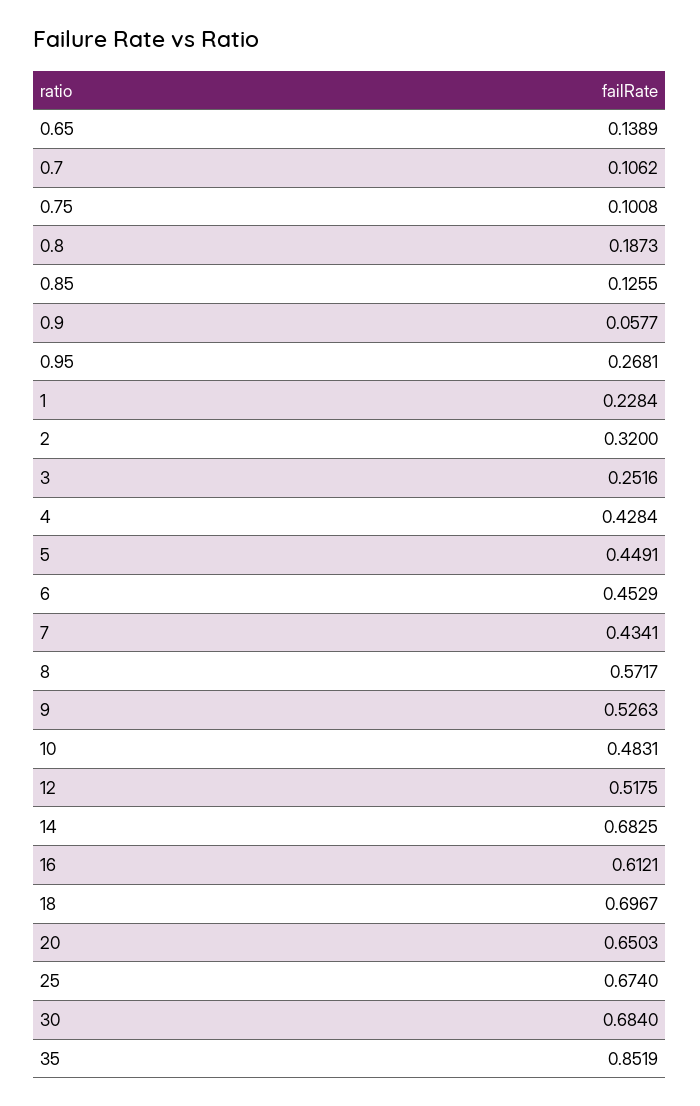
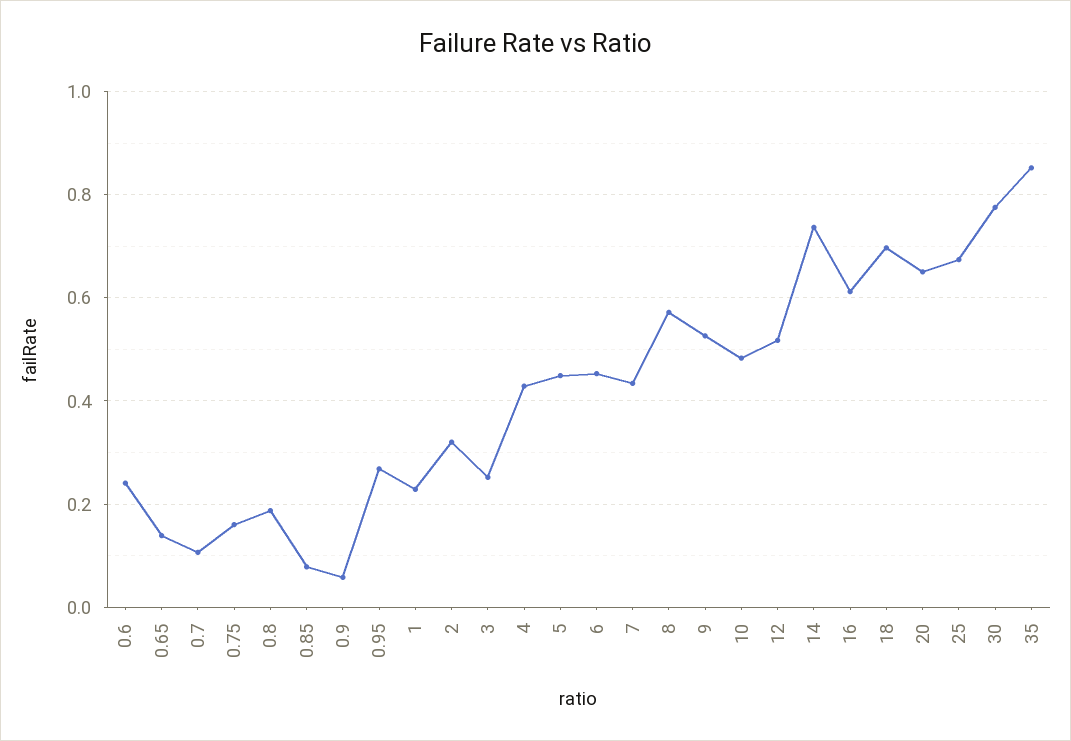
0.75: 0.1008 -> 0.16
0.85: 0.1255 -> 0.08
14: 0.6825 -> 0.74
30: 0.684 -> 0.78
0.6: none -> 0.24

